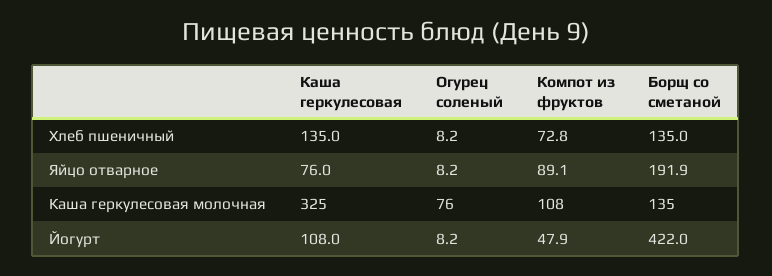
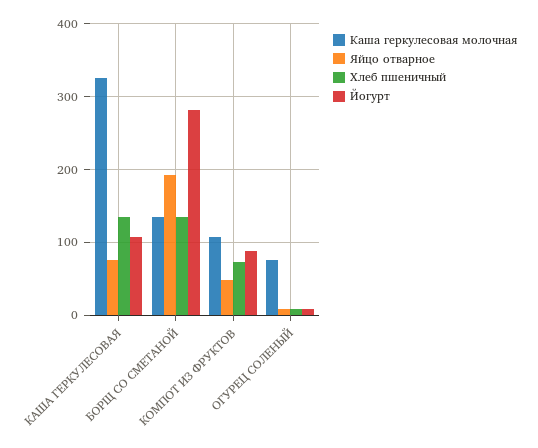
Яйцо отварное, Компот из фруктов: 89.1 -> 50
Йогурт, Компот из фруктов: 47.9 -> 90
Йогурт, Борщ со сметаной: 422 -> 280

